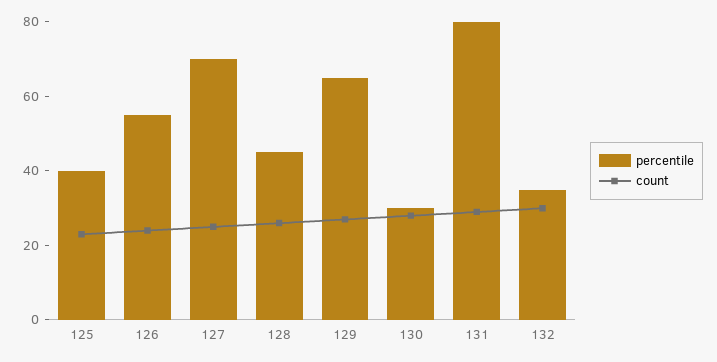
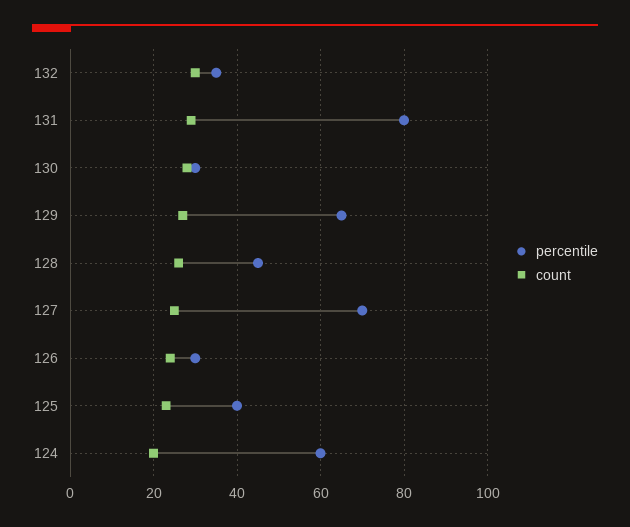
percentile, 126: 55 -> 30
percentile, 124: none -> 60
count, 124: none -> 20

